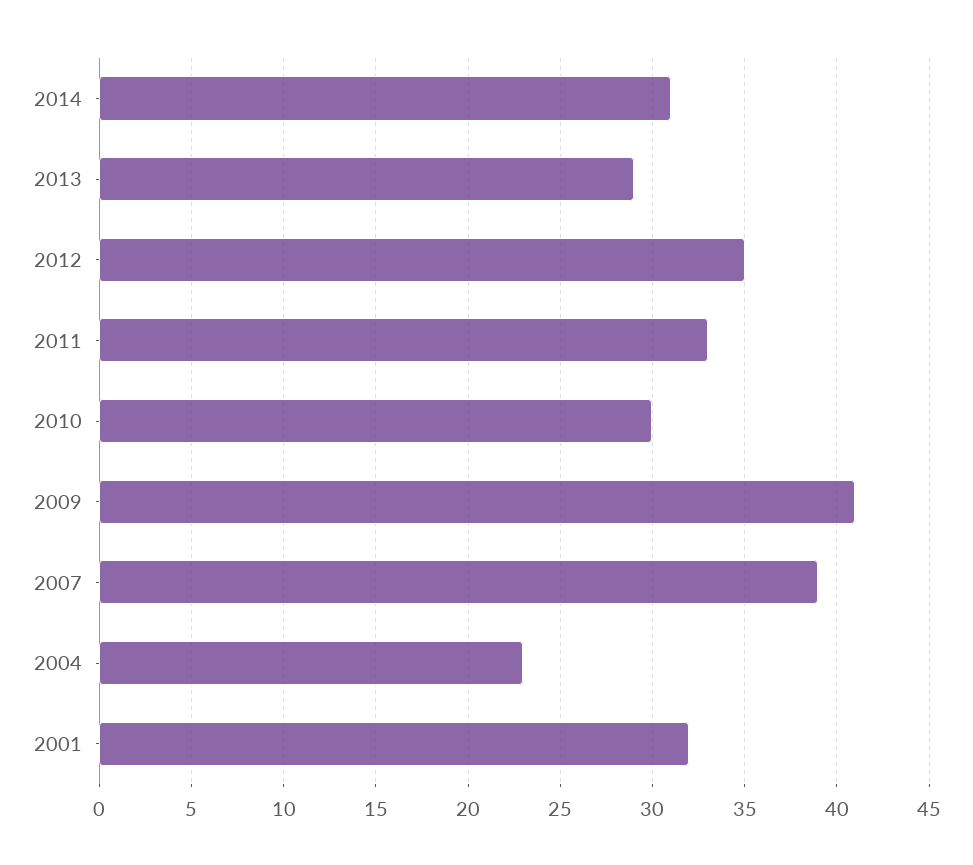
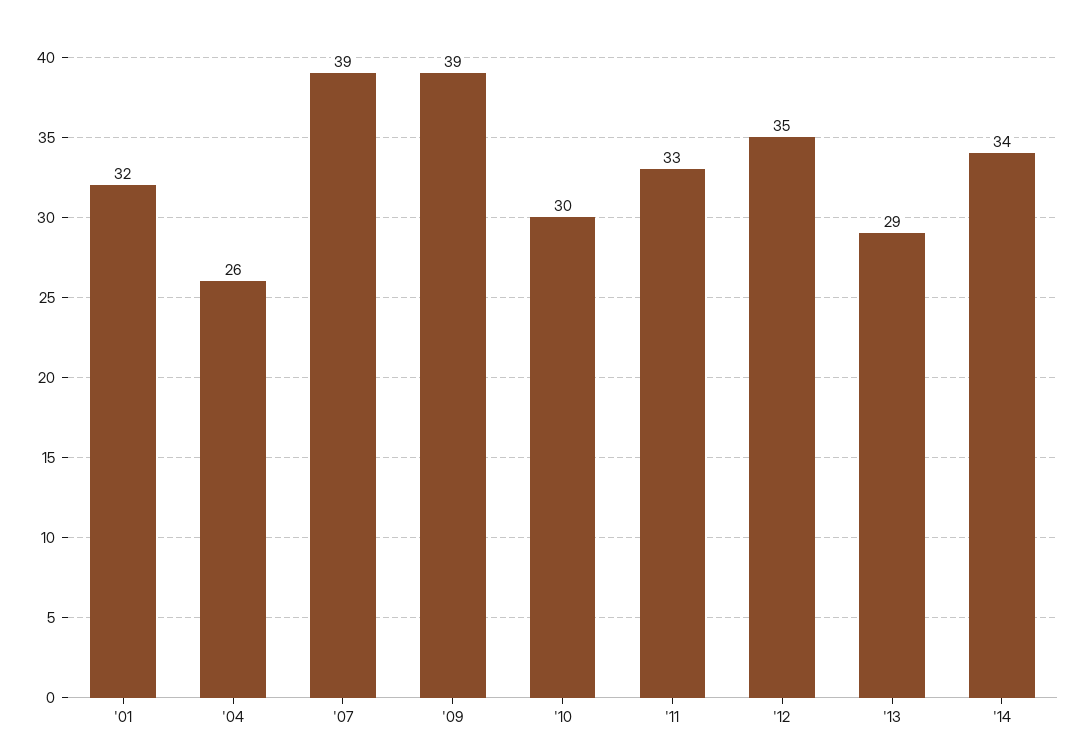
2014: 31 -> 34
2009: 41 -> 39
2004: 23 -> 26

